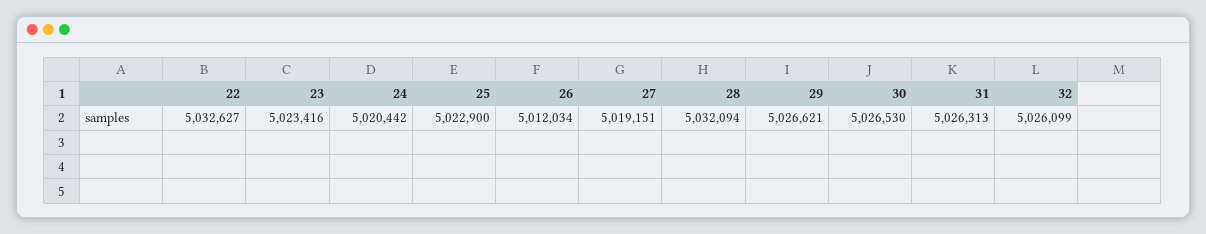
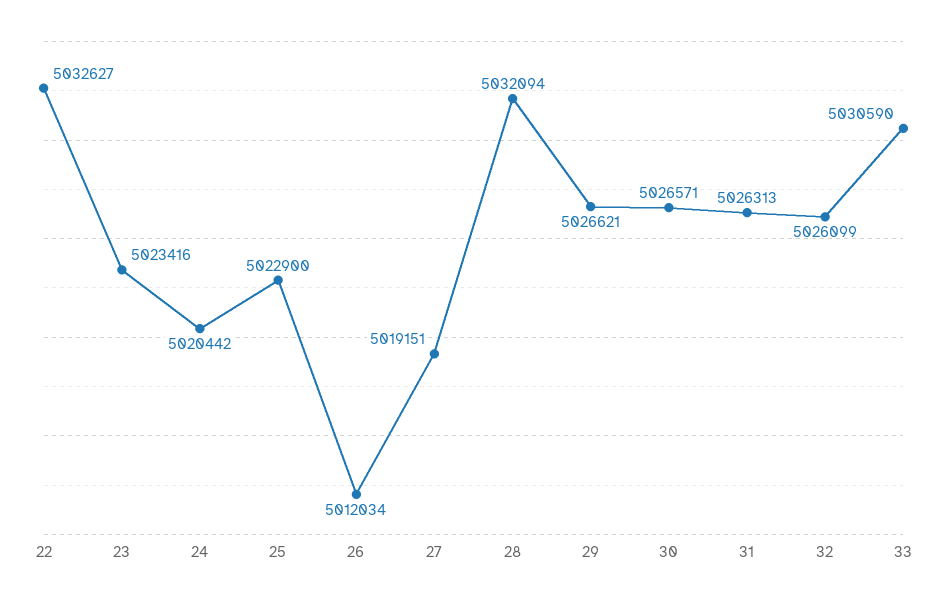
30: 5026530 -> 5026571
33: none -> 5030590

